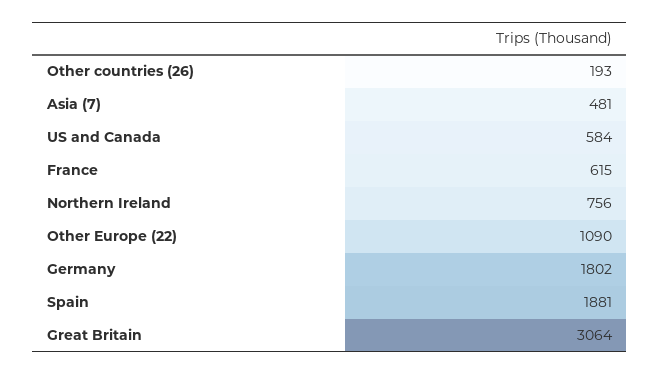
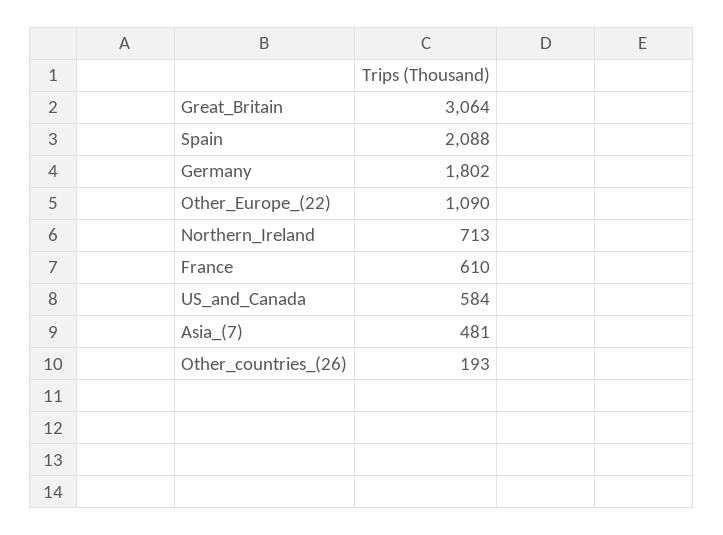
France: 615 -> 610
Northern Ireland: 756 -> 713
Spain: 1881 -> 2088

